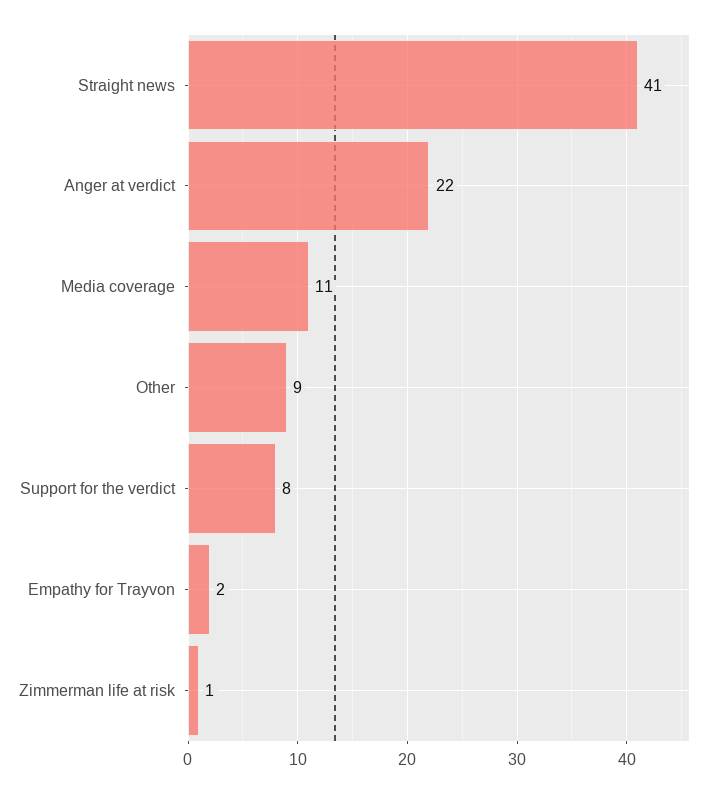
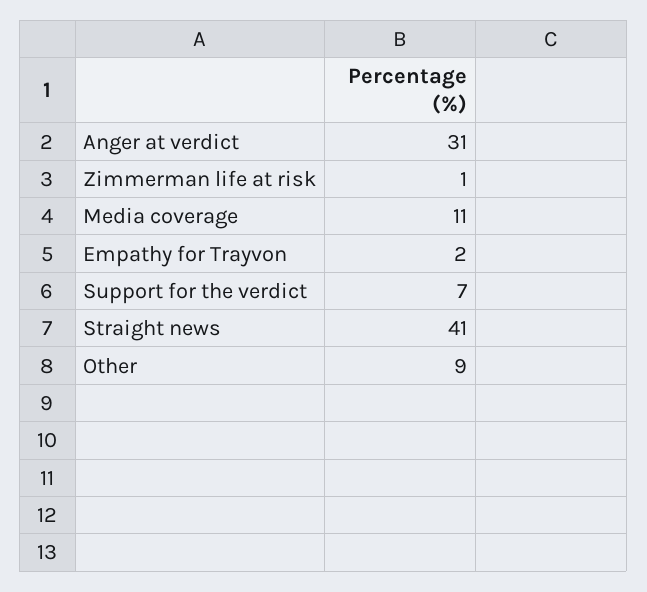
Anger at verdict: 22 -> 31
Support for the verdict: 8 -> 7

